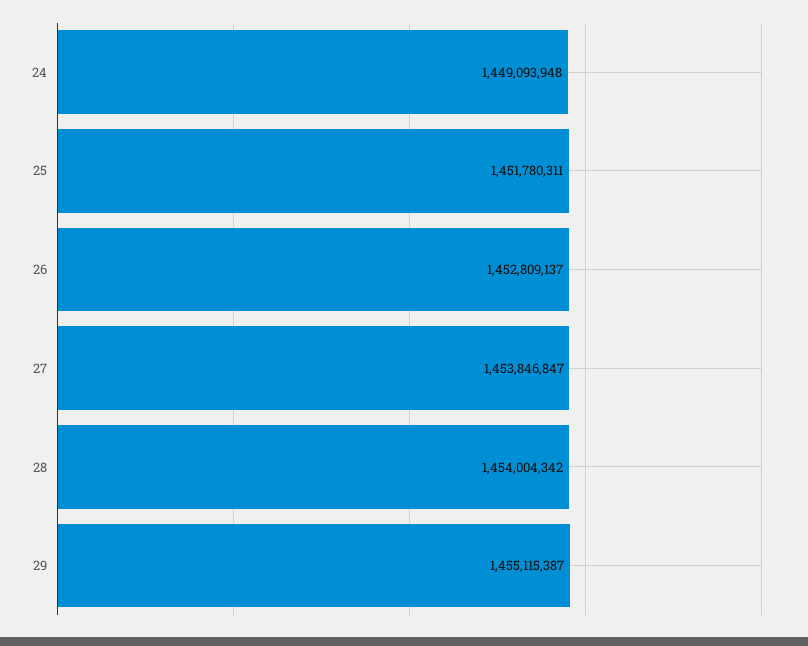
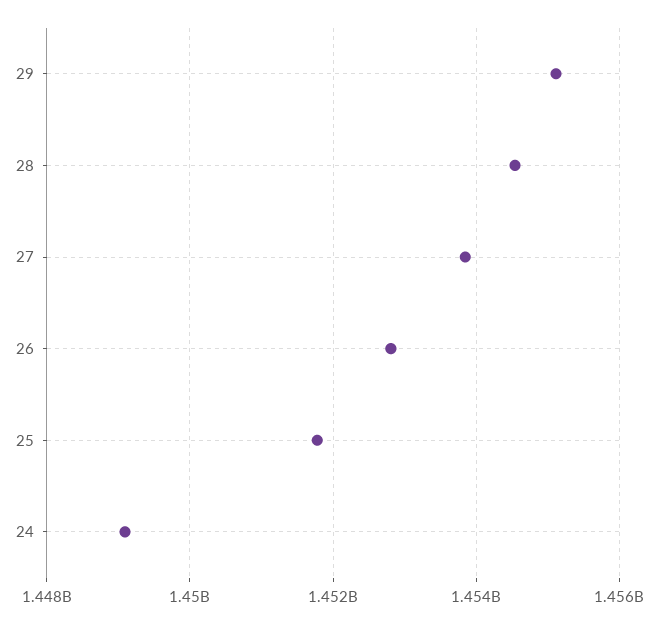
28: 1454004342 -> 1454600000

